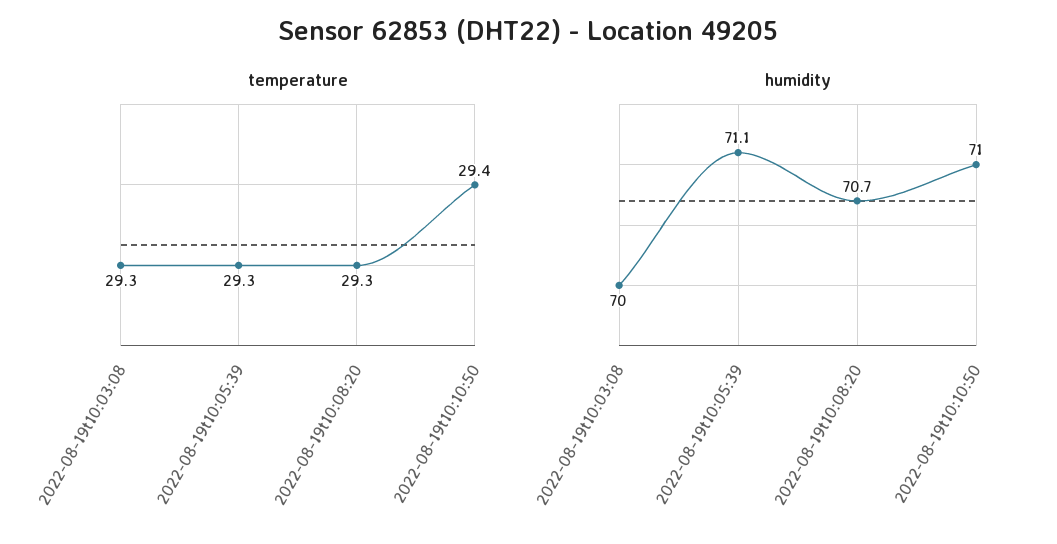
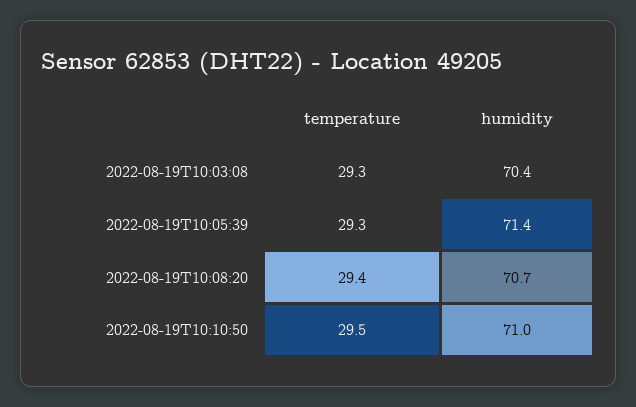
temperature, 2022-08-19t10:08:20: 29.3 -> 29.4
temperature, 2022-08-19t10:10:50: 29.4 -> 29.5
humidity, 2022-08-19t10:03:08: 70 -> 70.4
humidity, 2022-08-19t10:05:39: 71.1 -> 71.4

